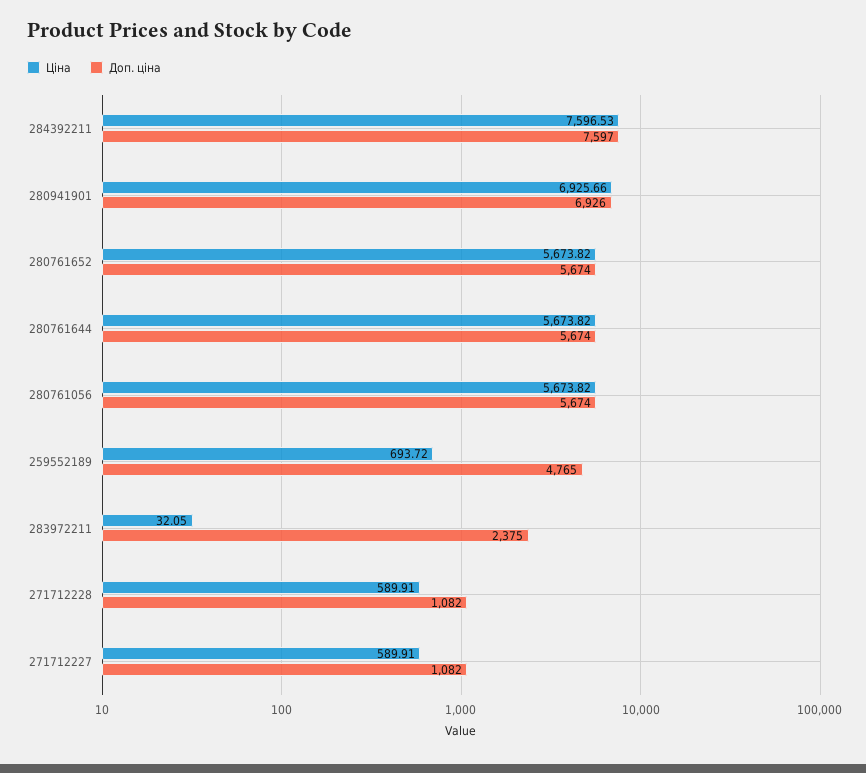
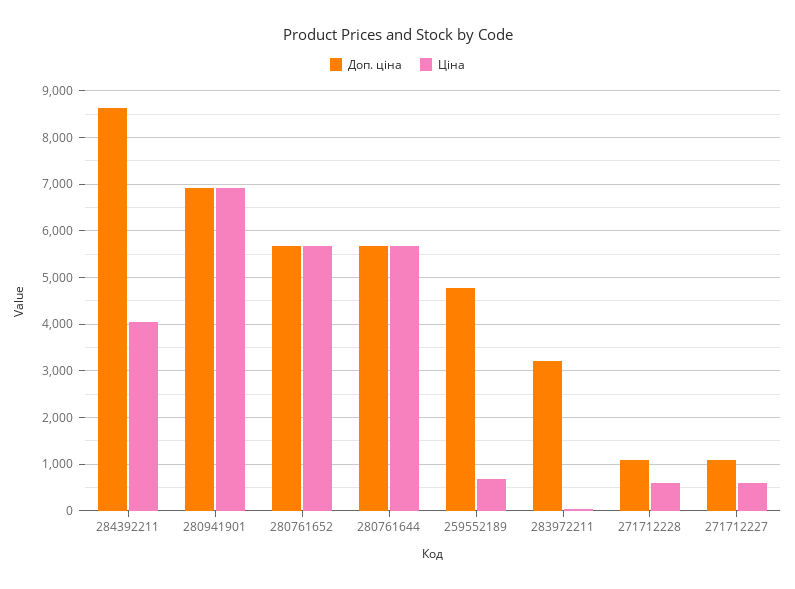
Ціна, 284392211: 7596.53 -> 4000
Доп. ціна, 284392211: 7597 -> 8600
Ціна, 280761056: 5673.82 -> none
Доп. ціна, 280761056: 5674 -> none
Доп. ціна, 283972211: 2375 -> 3200

